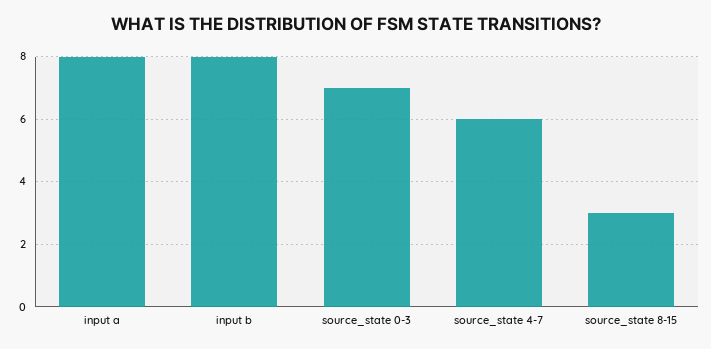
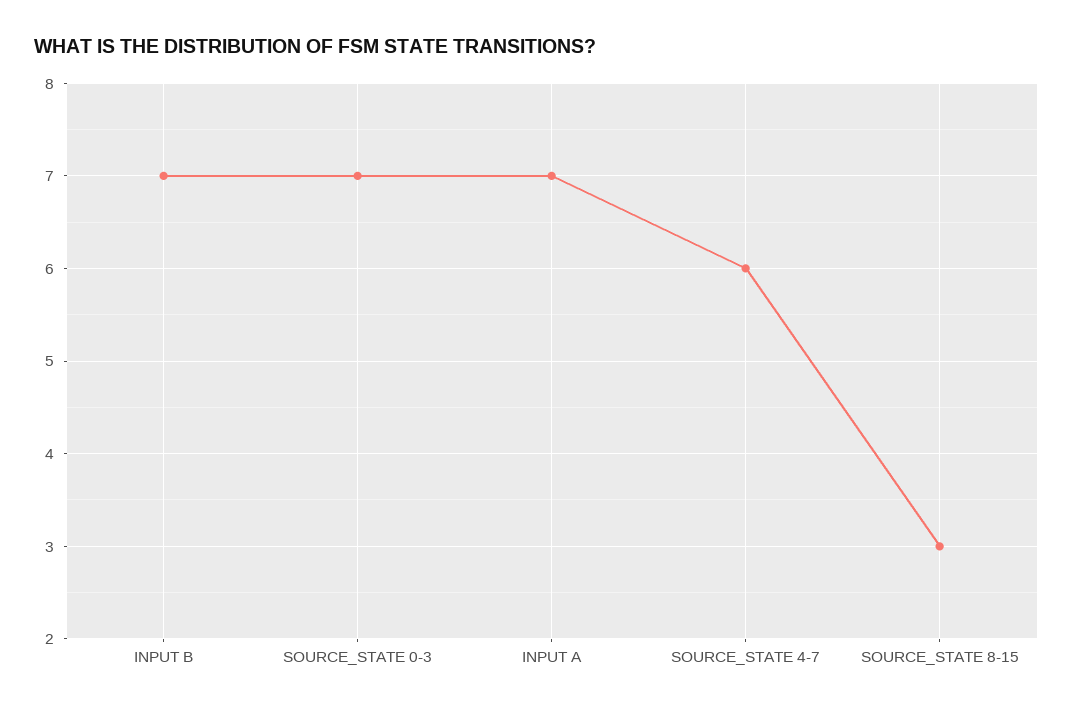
input a: 8 -> 7
input b: 8 -> 7

